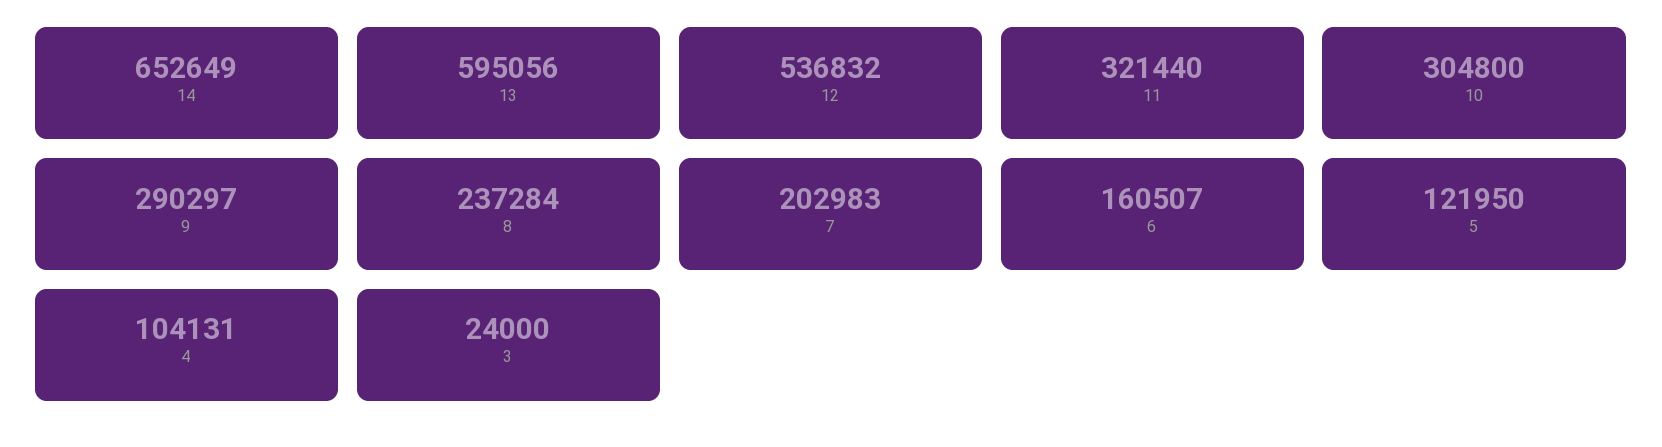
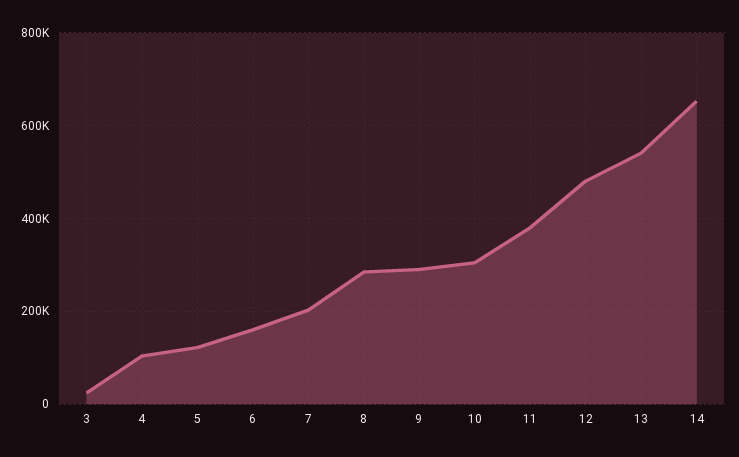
13: 595056 -> 540000
12: 536832 -> 480000
11: 321440 -> 380000
8: 237284 -> 280000

